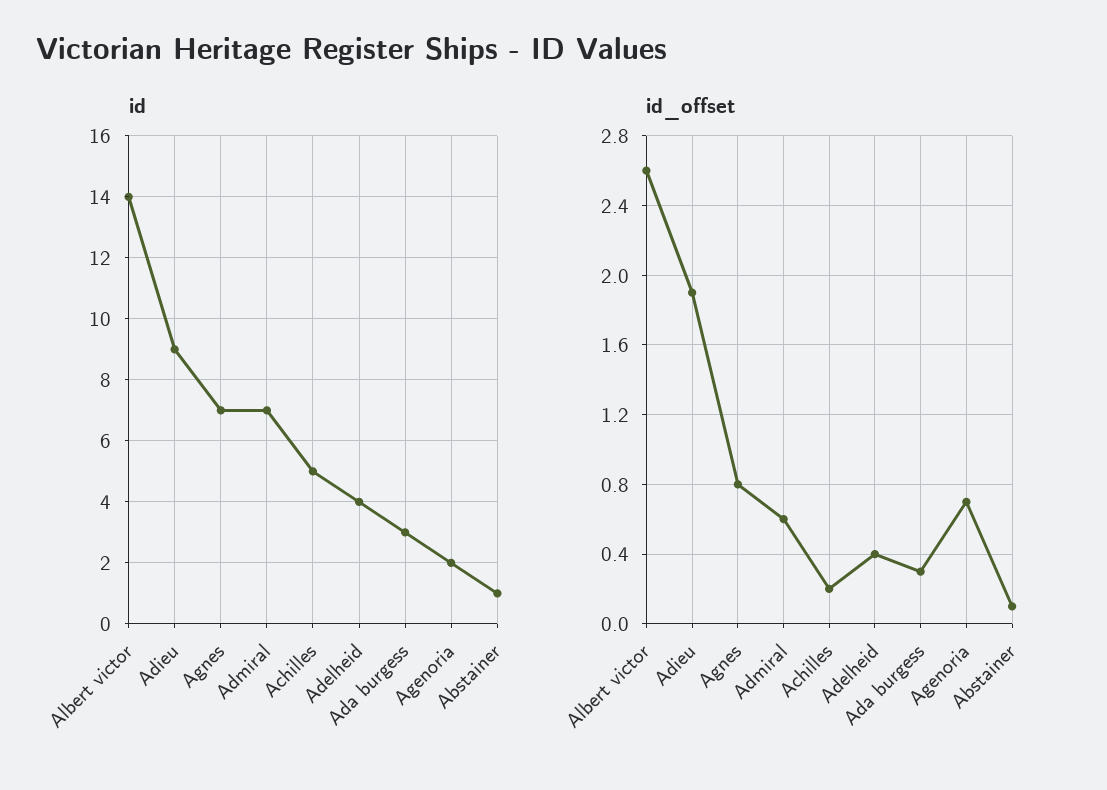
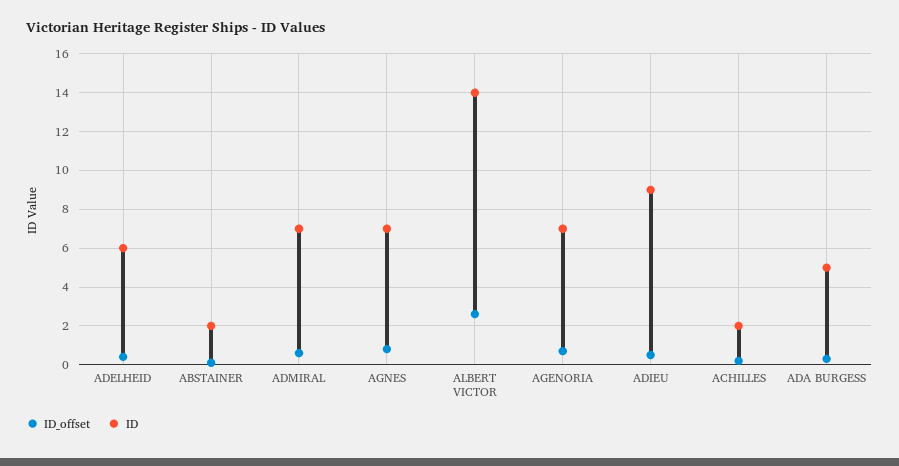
id, Achilles: 5 -> 2
id, Adelheid: 4 -> 6
id, Ada burgess: 3 -> 5
id, Agenoria: 2 -> 7
id, Abstainer: 1 -> 2
id_offset, Adieu: 1.9 -> 0.5

